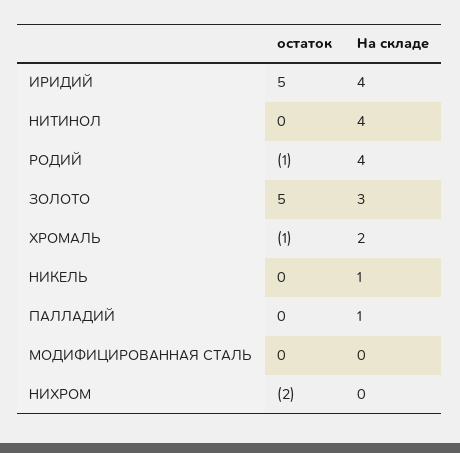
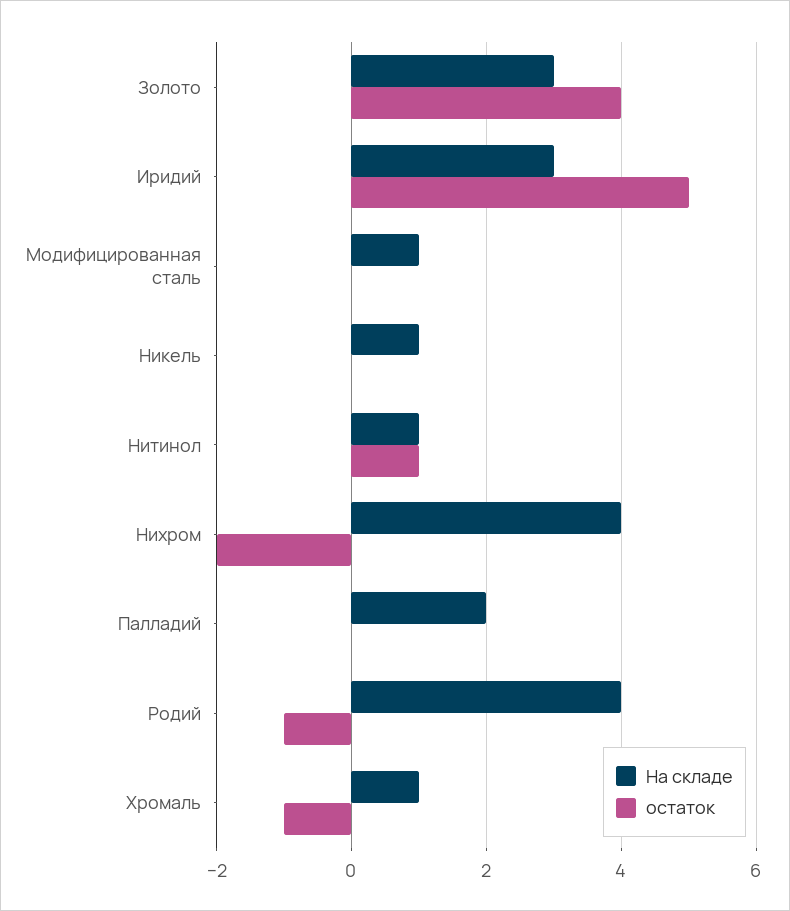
На складе, ИРИДИЙ: 4 -> 3
остаток, НИТИНОЛ: 0 -> 1
На складе, НИТИНОЛ: 4 -> 1
остаток, ЗОЛОТО: 5 -> 4
На складе, ХРОМАЛЬ: 2 -> 1
На складе, ПАЛЛАДИЙ: 1 -> 2
На складе, МОДИФИЦИРОВАННАЯ СТАЛЬ: 0 -> 1
На складе, НИХРОМ: 0 -> 4

